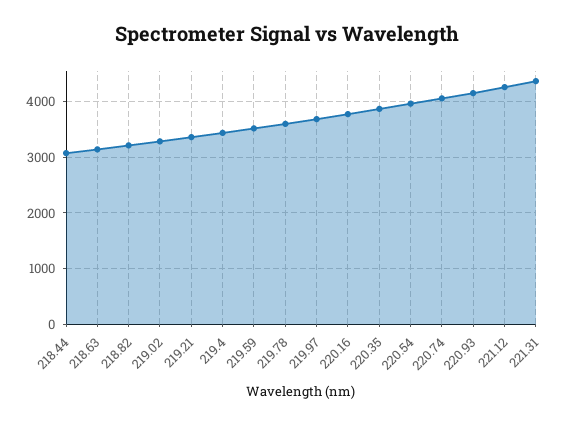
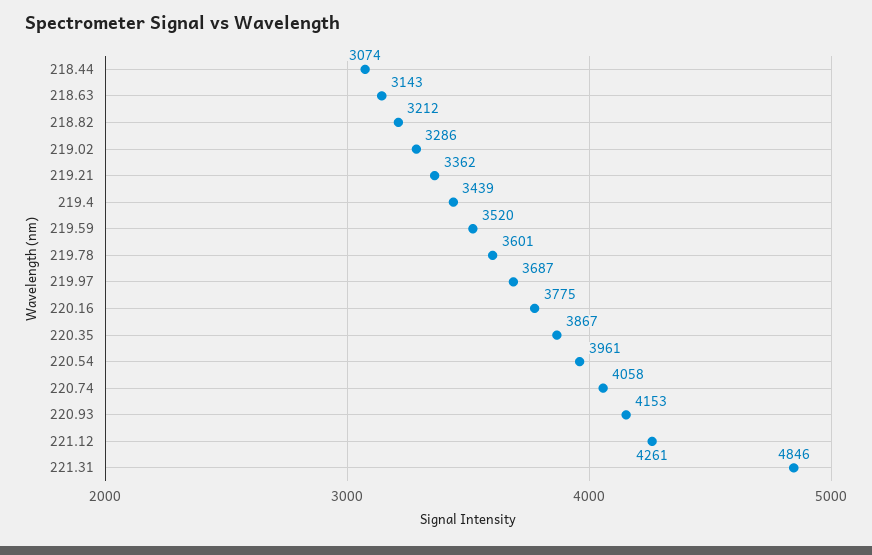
221.31: 4400 -> 4846

